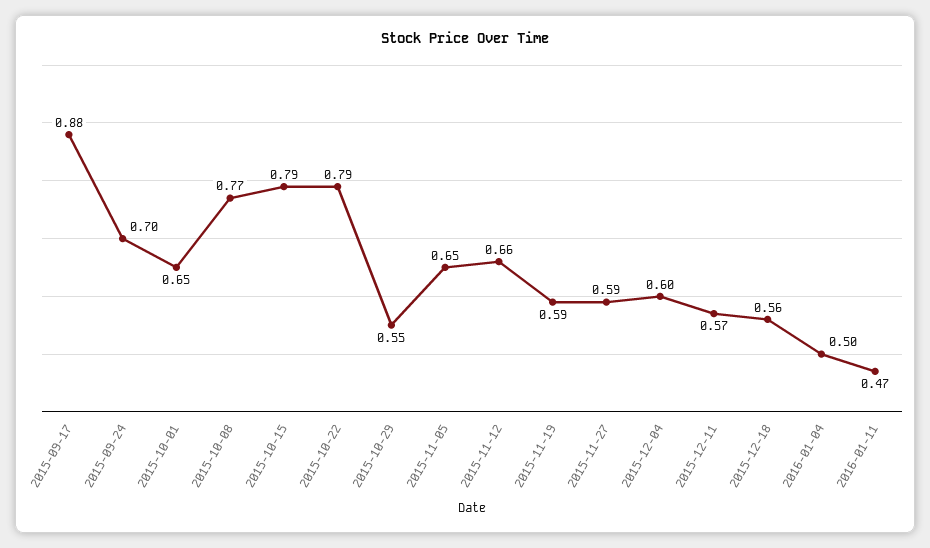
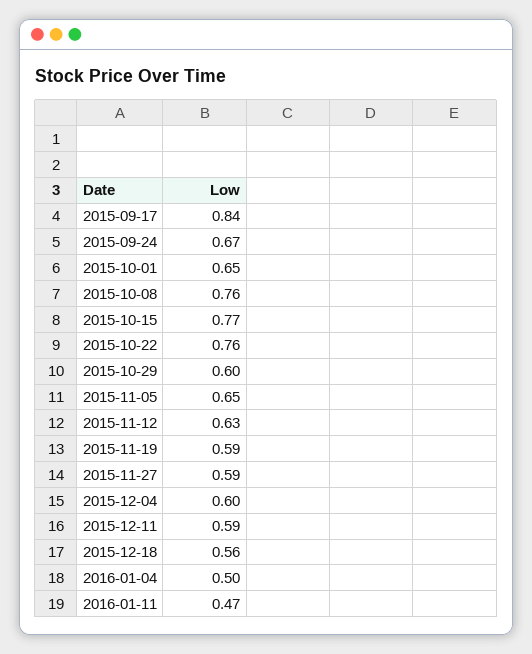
2015-09-17: 0.88 -> 0.84
2015-09-24: 0.7 -> 0.67
2015-10-08: 0.77 -> 0.76
2015-10-15: 0.79 -> 0.77
2015-10-22: 0.79 -> 0.76
2015-10-29: 0.55 -> 0.6
2015-11-12: 0.66 -> 0.63
2015-12-11: 0.57 -> 0.59

